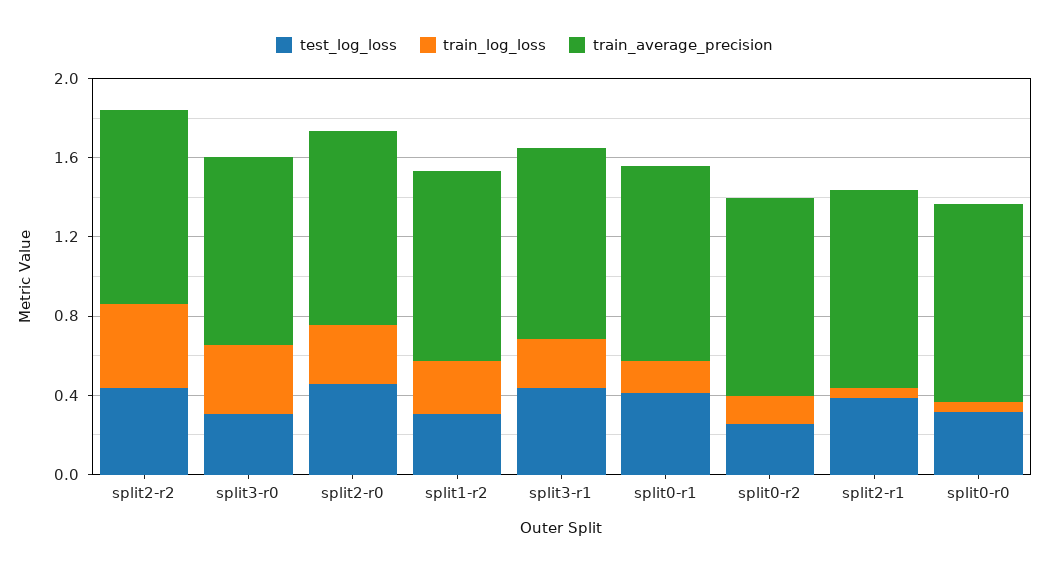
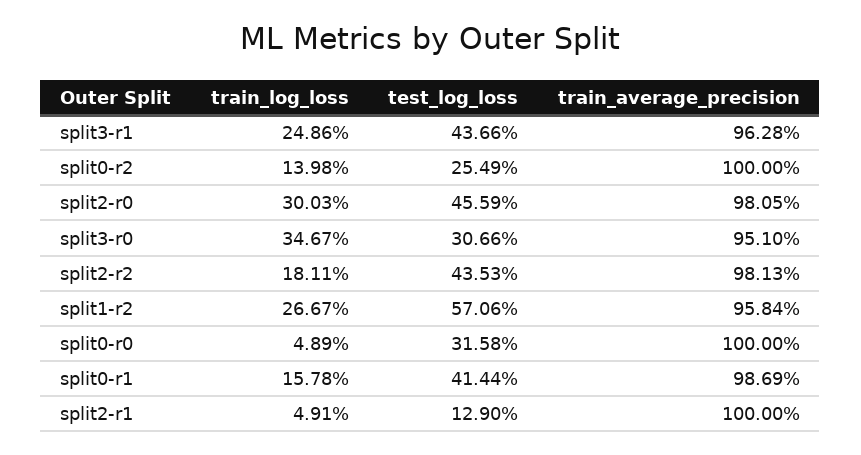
train_log_loss, split2-r2: 0.4 -> 0.1811
test_log_loss, split1-r2: 0.3 -> 0.5706
test_log_loss, split2-r1: 0.4 -> 0.129

